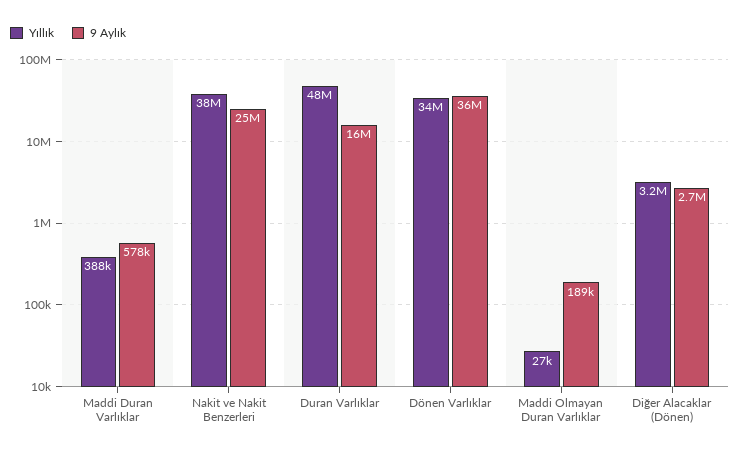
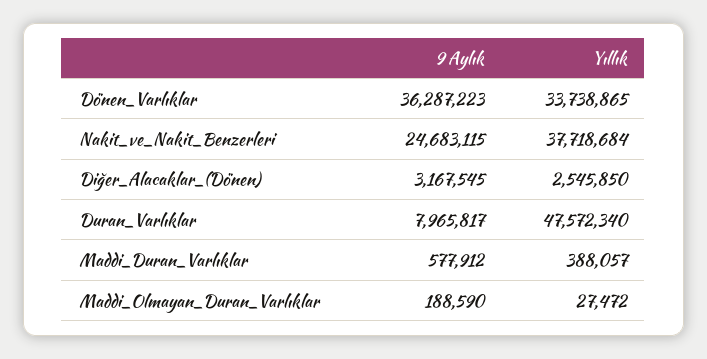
9 Aylık, Duran Varlıklar: 16000000 -> 7965817
Yıllık, Diğer Alacaklar (Dönen): 3200000 -> 2545850
9 Aylık, Diğer Alacaklar (Dönen): 2700000 -> 3167545

